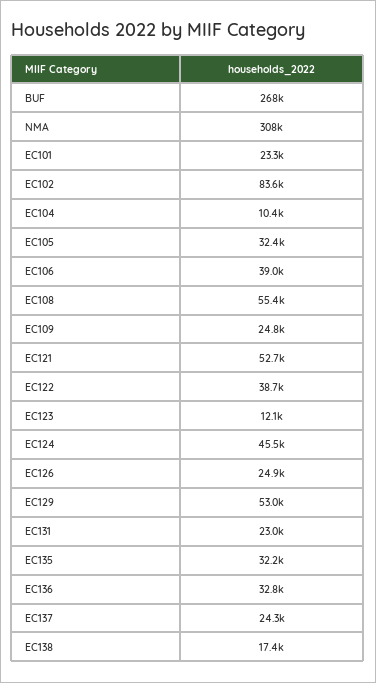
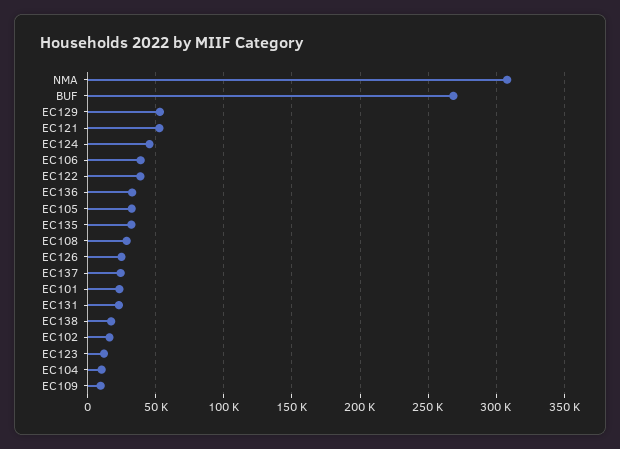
EC102: 83600 -> 15000
EC108: 55400 -> 30000
EC109: 24800 -> 10000

